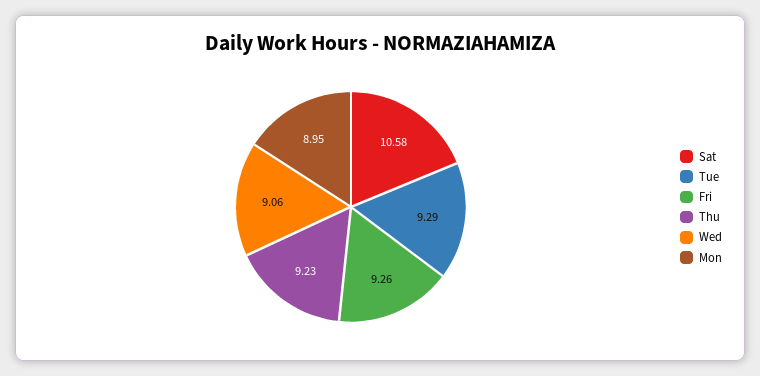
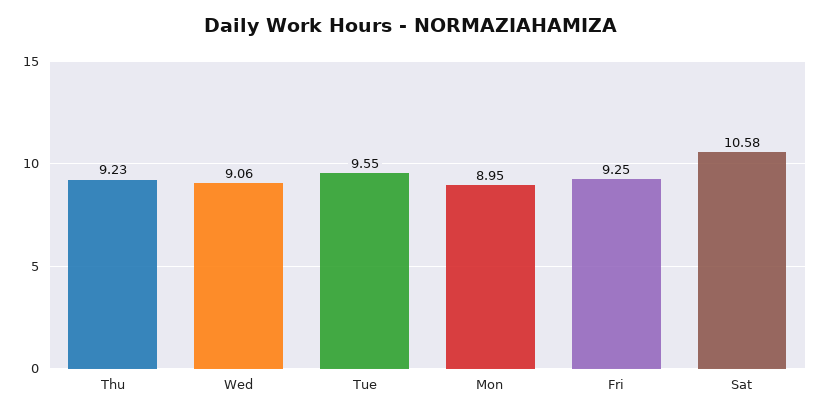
Tue: 9.29 -> 9.55
Fri: 9.26 -> 9.25

